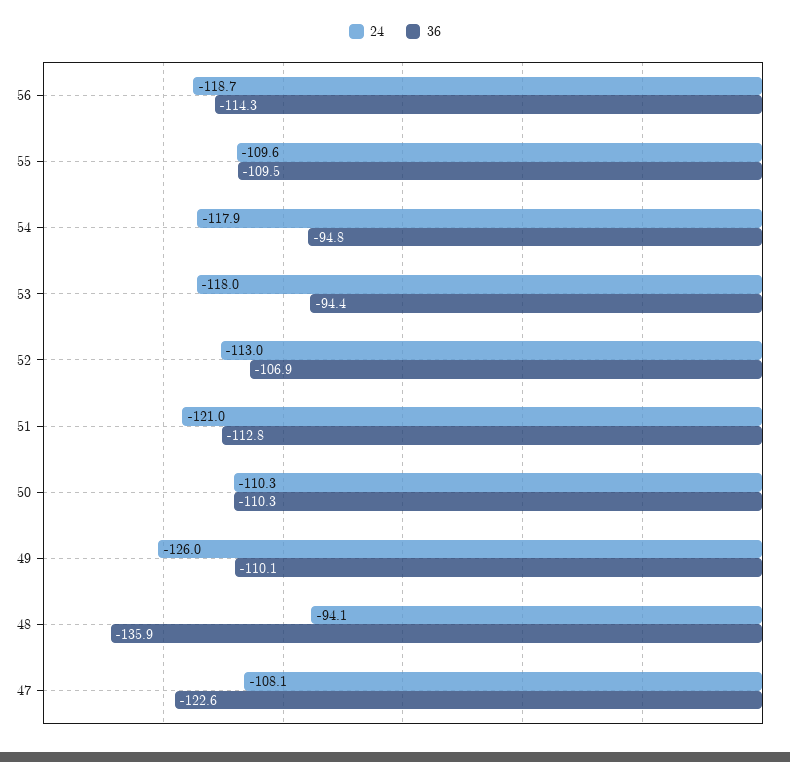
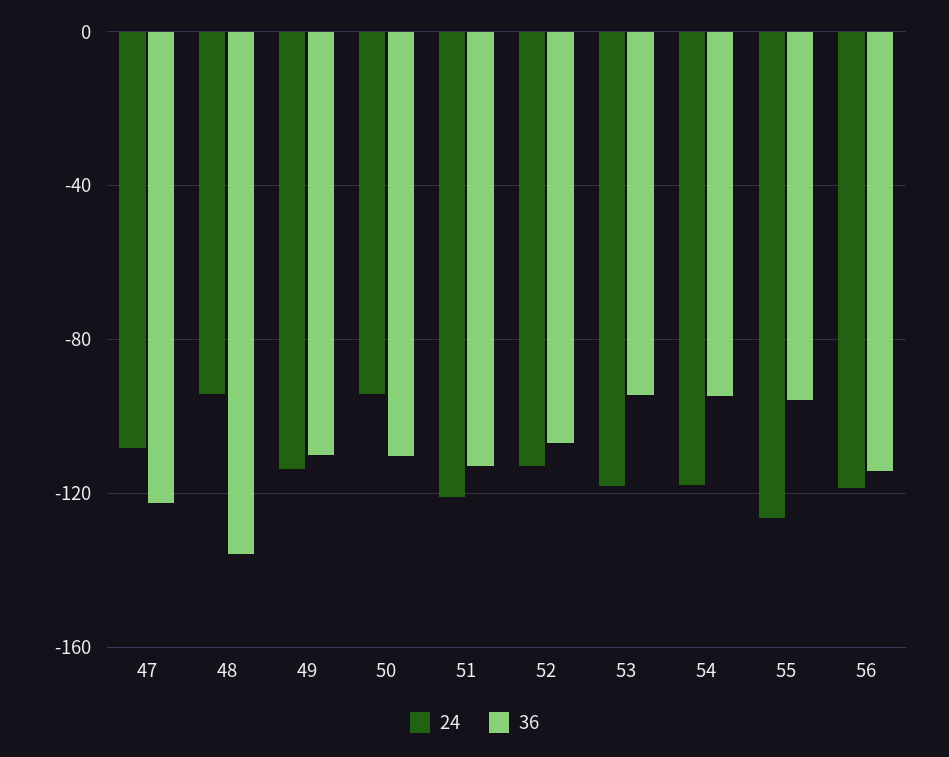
24, 55: -109.6 -> -125
36, 55: -109.5 -> -95
24, 50: -110.3 -> -95
24, 49: -126 -> -115

